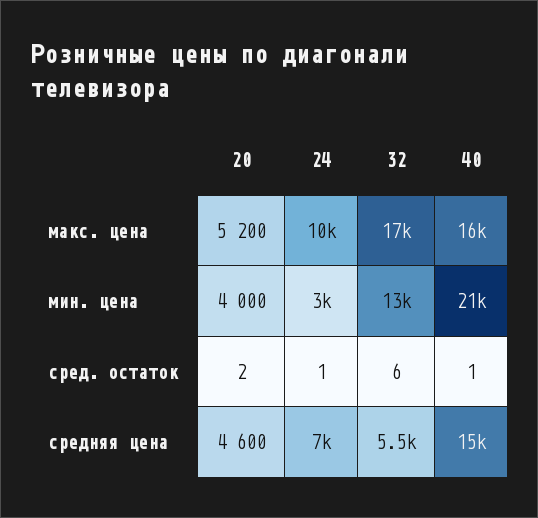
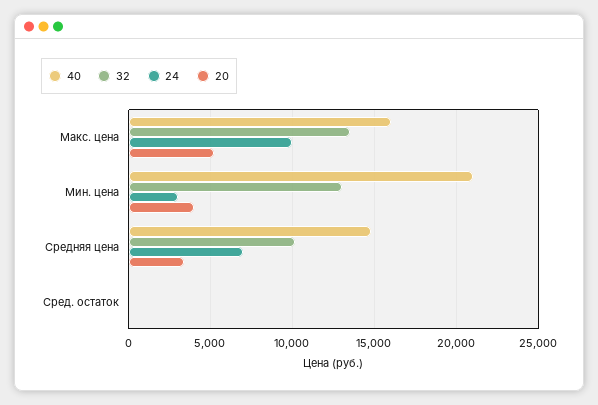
32, макс. цена: 17000 -> 13500
20, средняя цена: 4600 -> 3500
32, средняя цена: 5500 -> 10000

